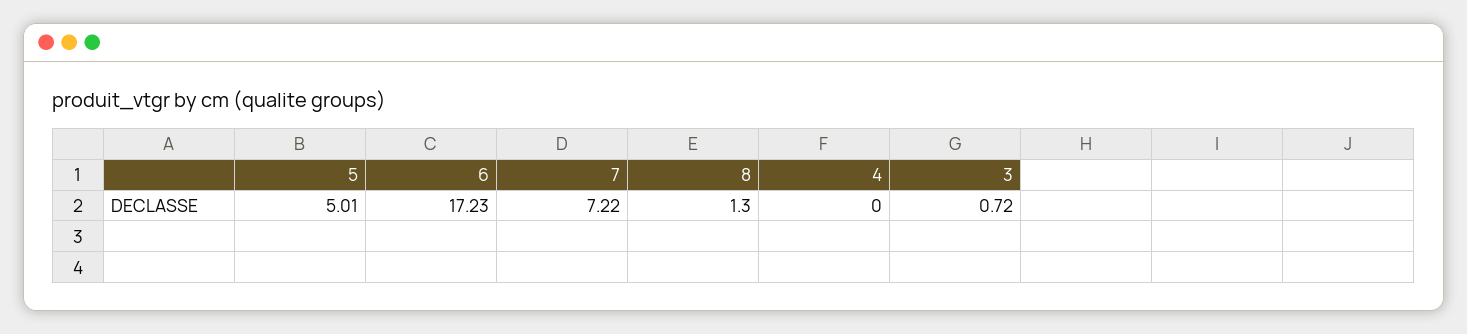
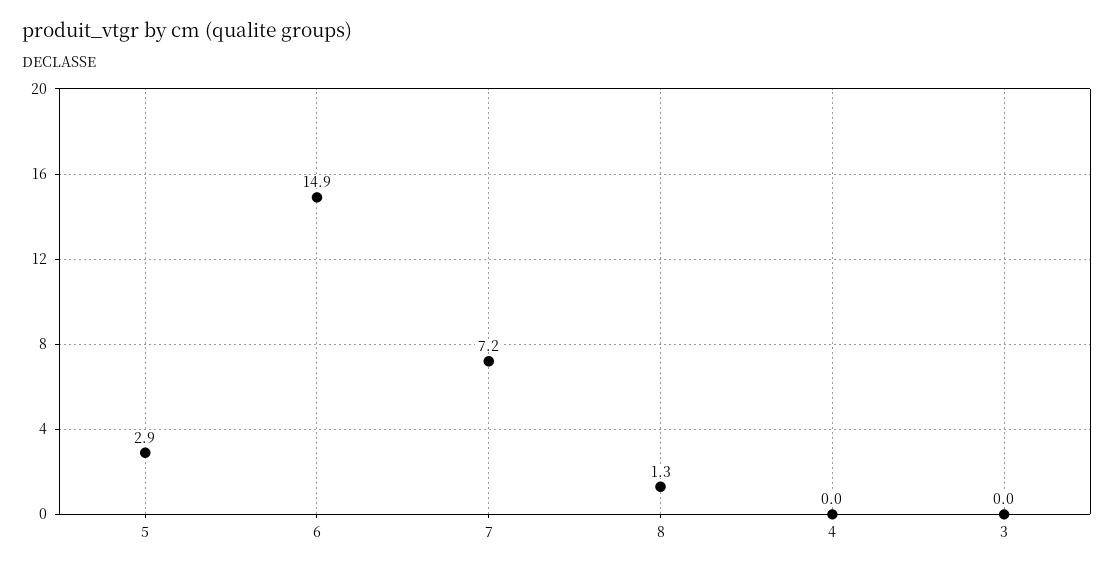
5: 5.01 -> 2.9
6: 17.23 -> 14.9
3: 0.72 -> 0

